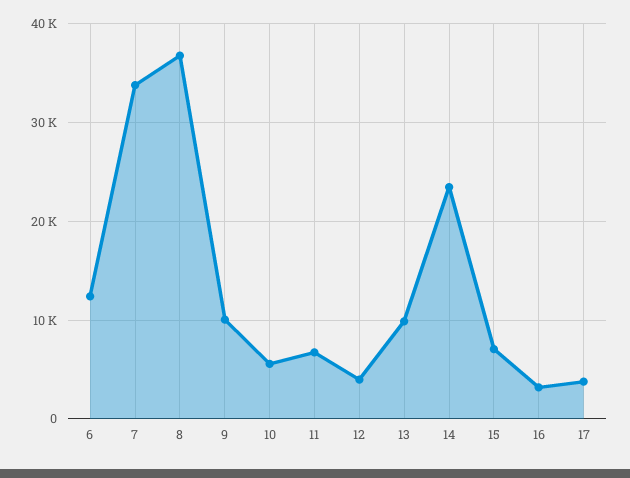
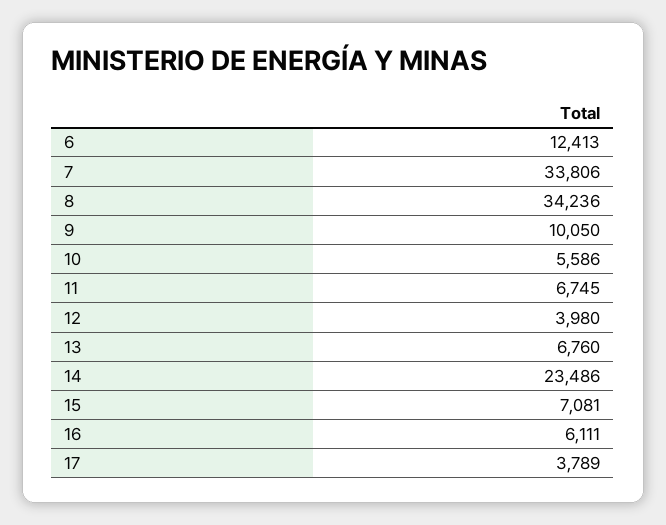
8: 37000 -> 34236
13: 10000 -> 6760
16: 3000 -> 6111

